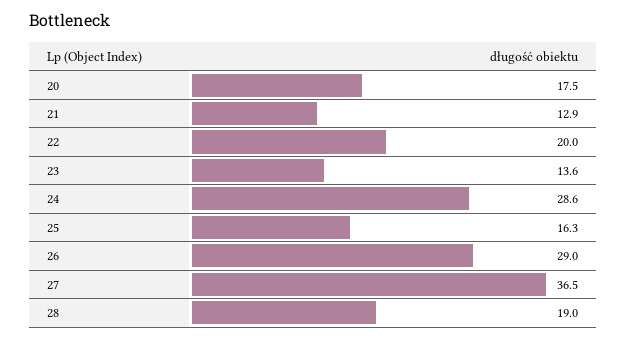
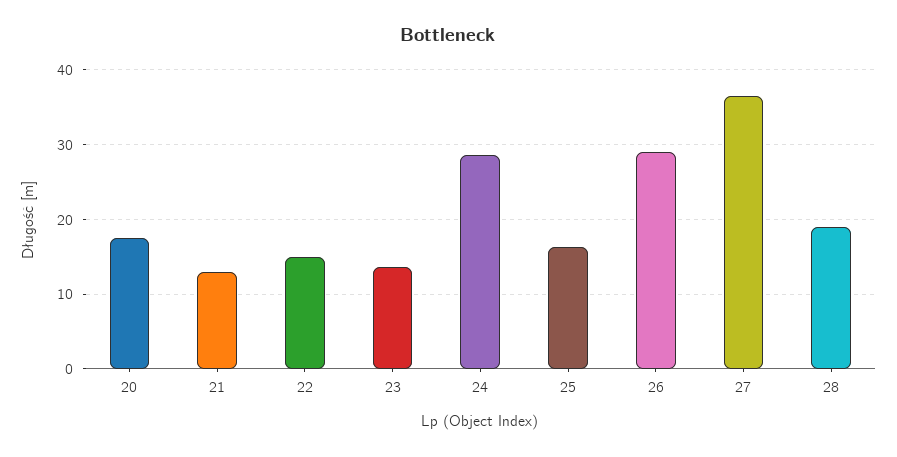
22: 20 -> 15

